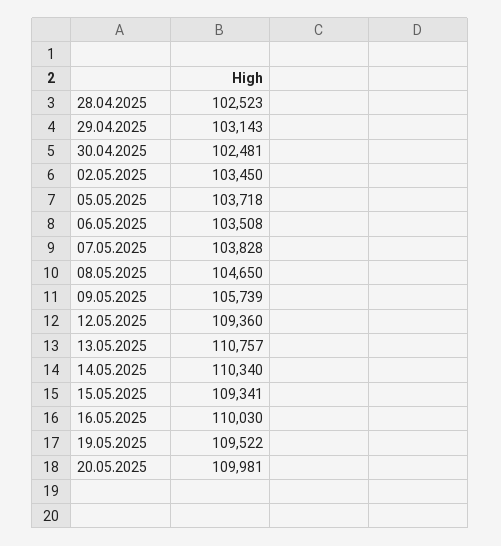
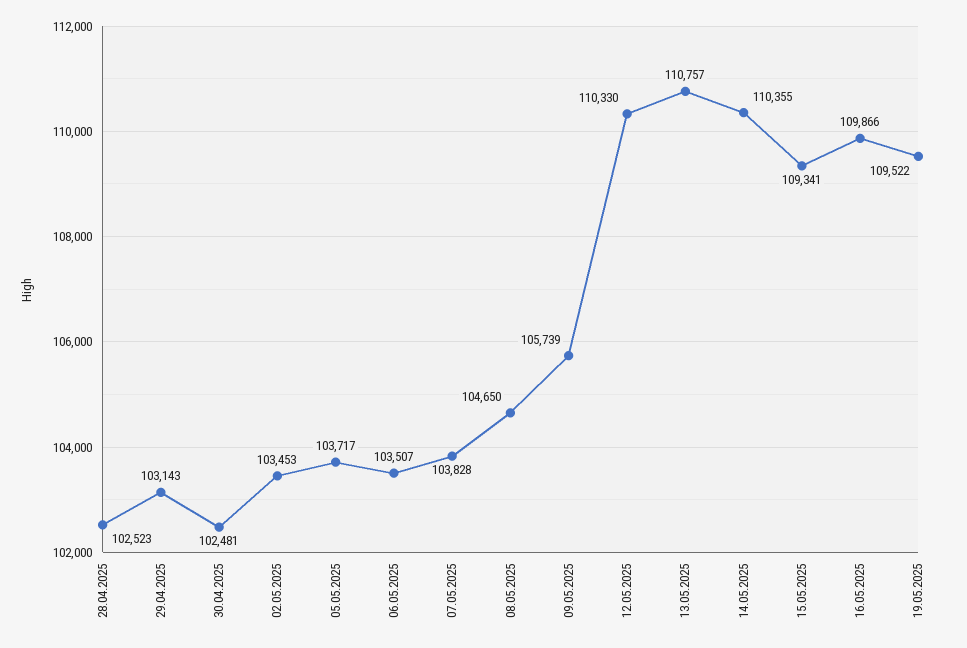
02.05.2025: 103450 -> 103453
05.05.2025: 103718 -> 103717
06.05.2025: 103508 -> 103507
12.05.2025: 109360 -> 110330
14.05.2025: 110340 -> 110355
16.05.2025: 110030 -> 109866
20.05.2025: 109981 -> none

